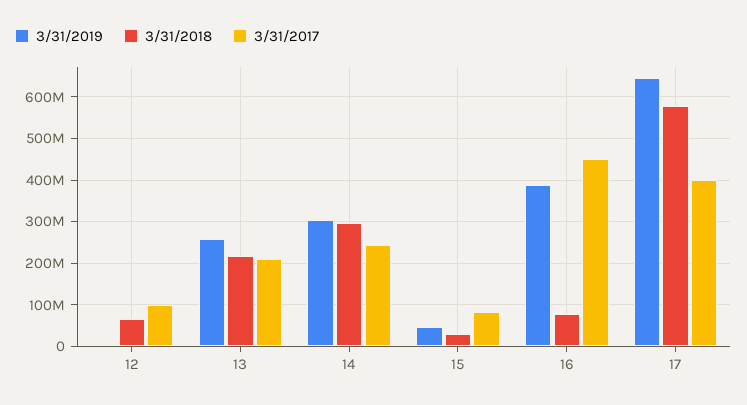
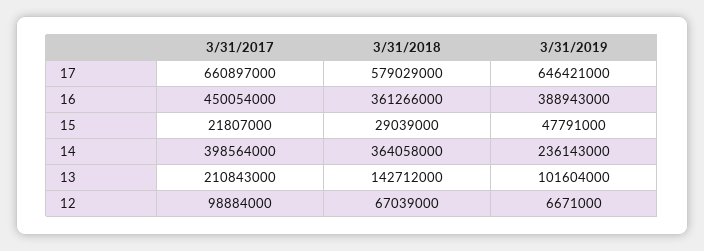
3/31/2019, 13: 260000000 -> 101604000
3/31/2018, 13: 220000000 -> 142712000
3/31/2019, 14: 300000000 -> 236143000
3/31/2018, 14: 300000000 -> 364058000
3/31/2017, 14: 240000000 -> 398564000
3/31/2017, 15: 80000000 -> 21807000
3/31/2018, 16: 80000000 -> 361266000
3/31/2017, 17: 400000000 -> 660897000

